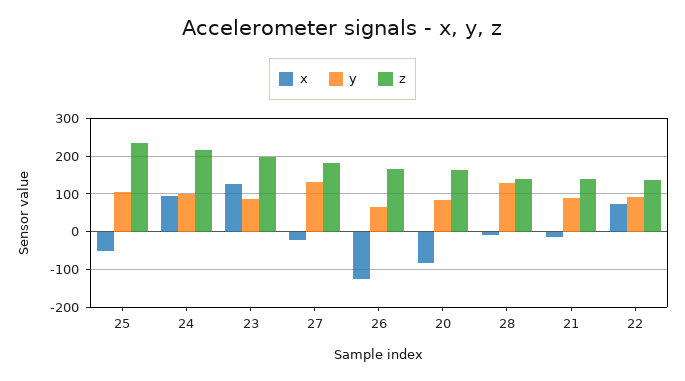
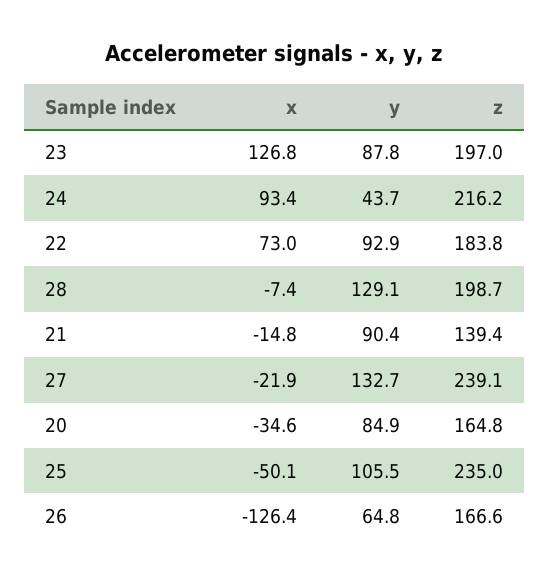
y, 24: 100 -> 43.7
z, 27: 180 -> 239.1
x, 20: -80 -> -34.6
z, 28: 140 -> 198.7
z, 22: 140 -> 183.8

